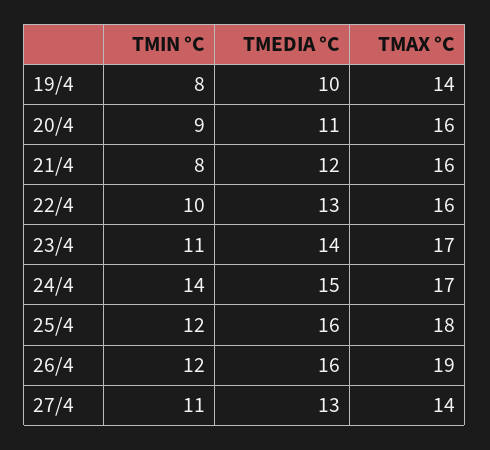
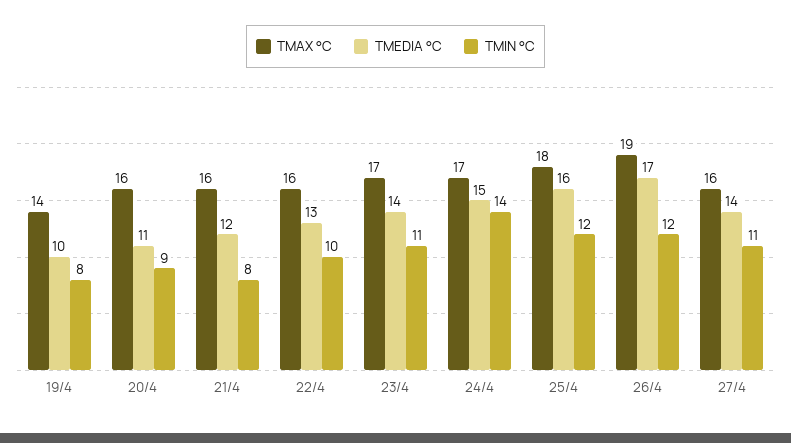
TMEDIA °C, 26/4: 16 -> 17
TMEDIA °C, 27/4: 13 -> 14
TMAX °C, 27/4: 14 -> 16

